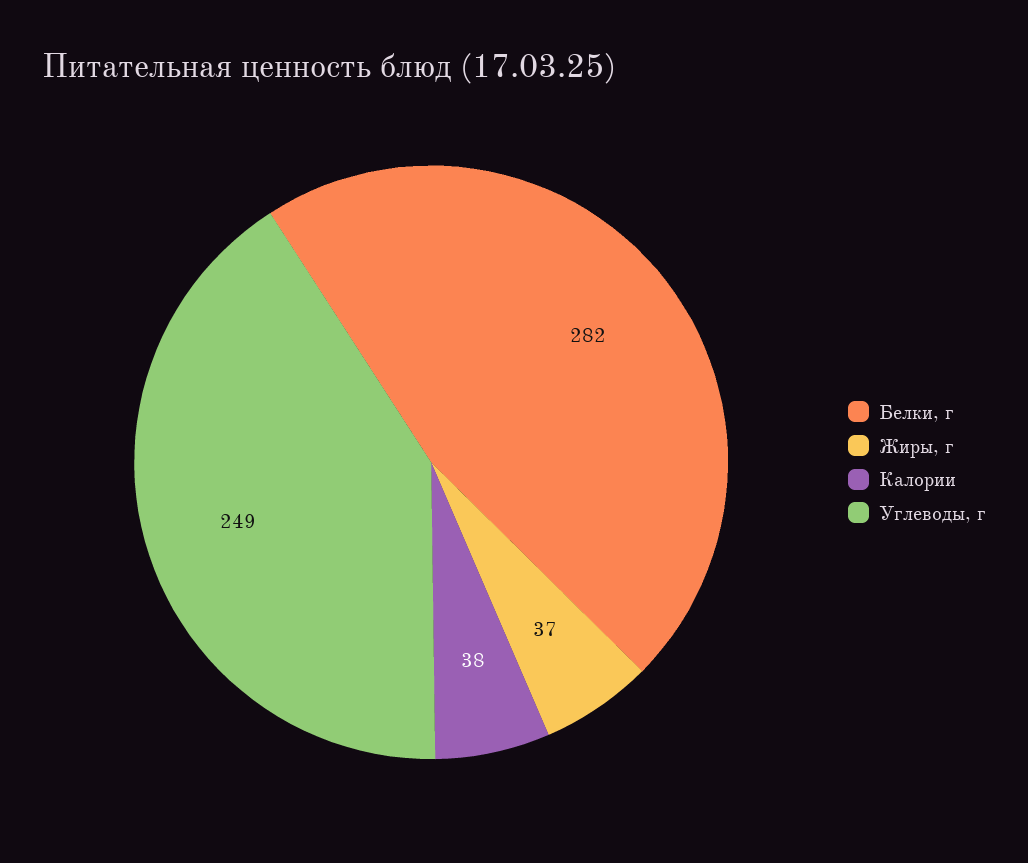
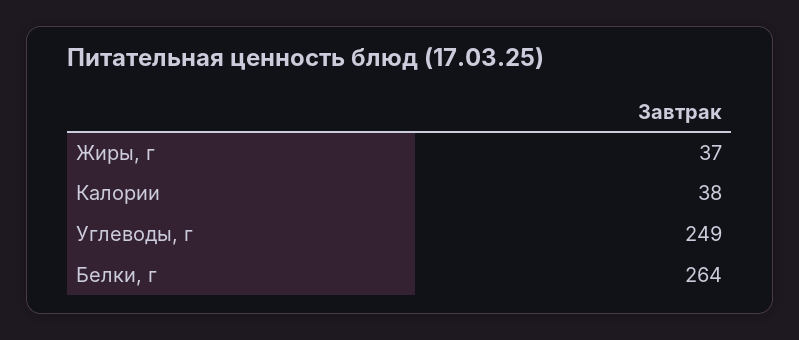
Белки, г: 282 -> 264

